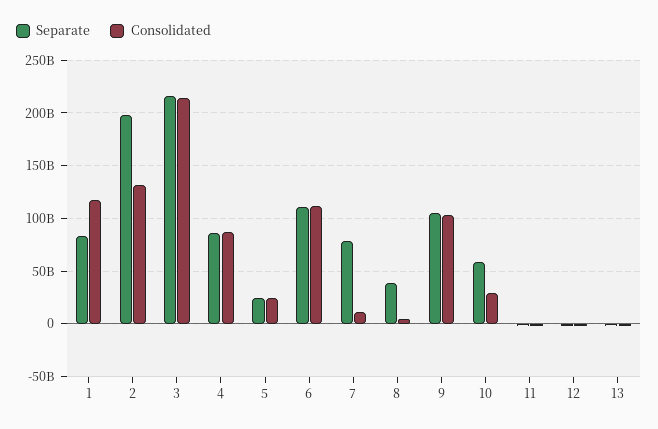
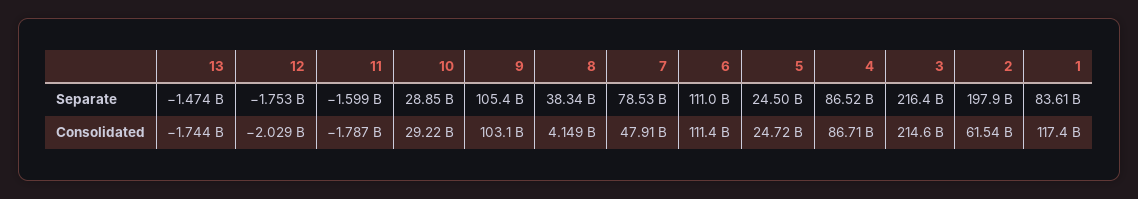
Consolidated, 2: 130000000000 -> 61540000000
Consolidated, 7: 10000000000 -> 47910000000
Separate, 10: 60000000000 -> 28850000000

